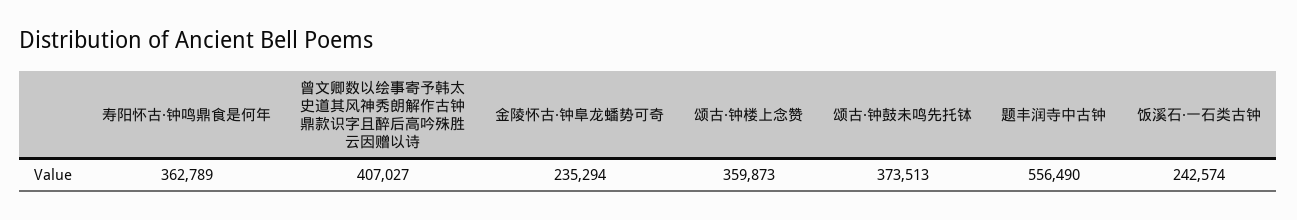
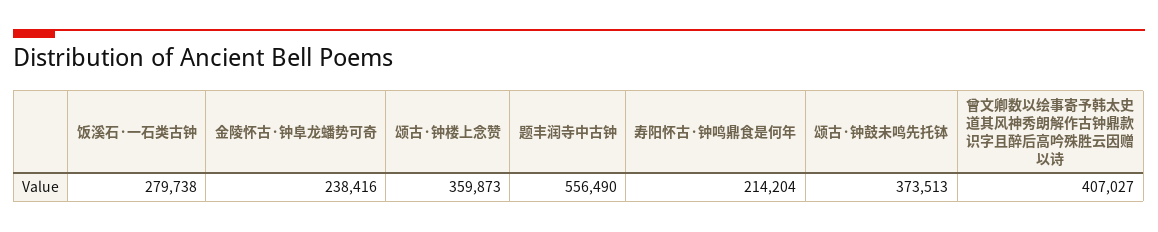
寿阳怀古·钟鸣鼎食是何年: 362789 -> 214204
金陵怀古·钟阜龙蟠势可奇: 235294 -> 238416
饭溪石·一石类古钟: 242574 -> 279738

